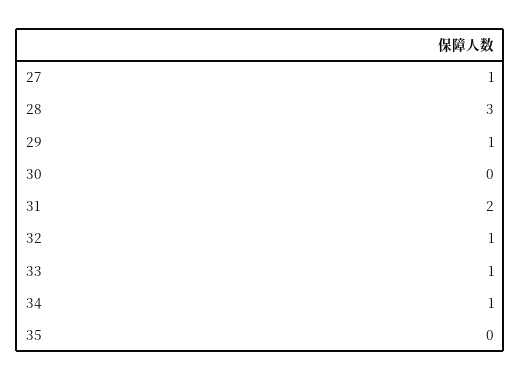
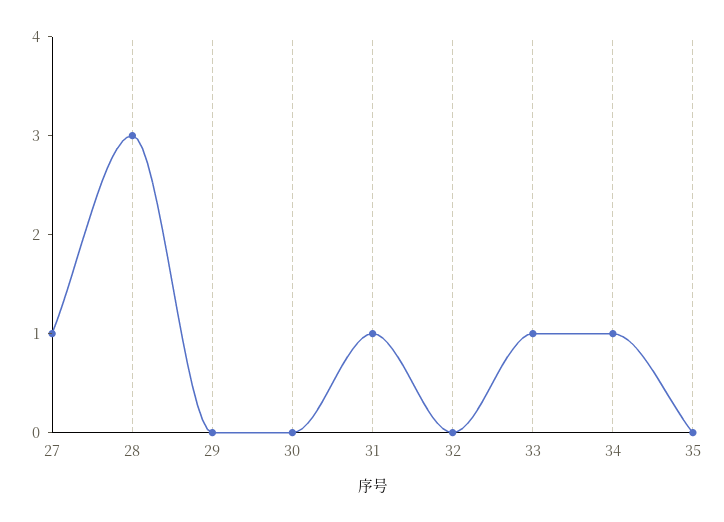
29: 1 -> 0
31: 2 -> 1
32: 1 -> 0

